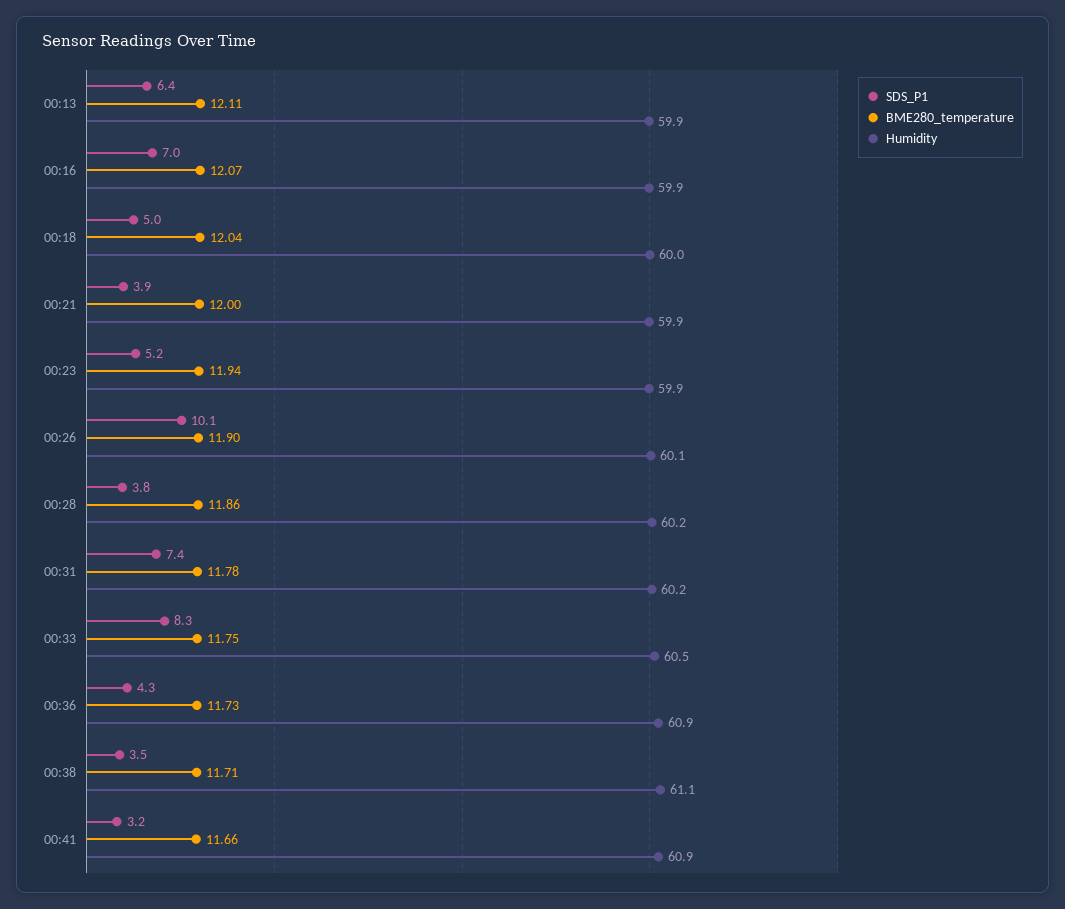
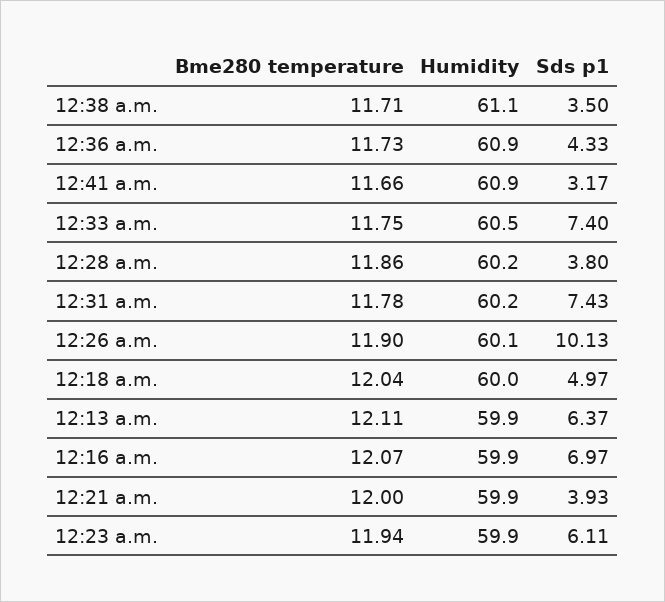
SDS_P1, 00:23: 5.2 -> 6.11
SDS_P1, 00:33: 8.3 -> 7.4

